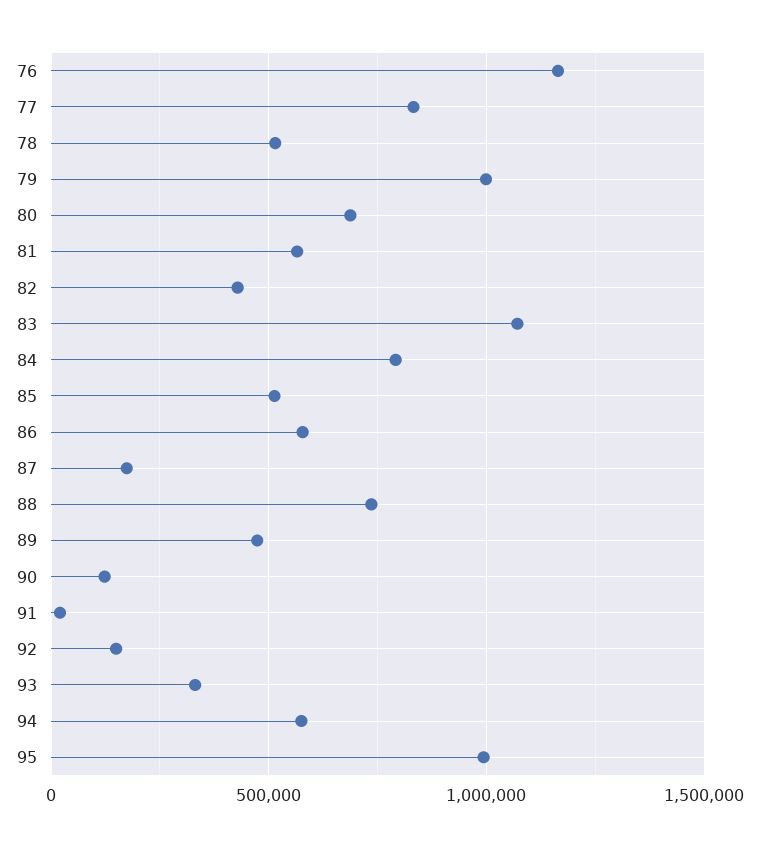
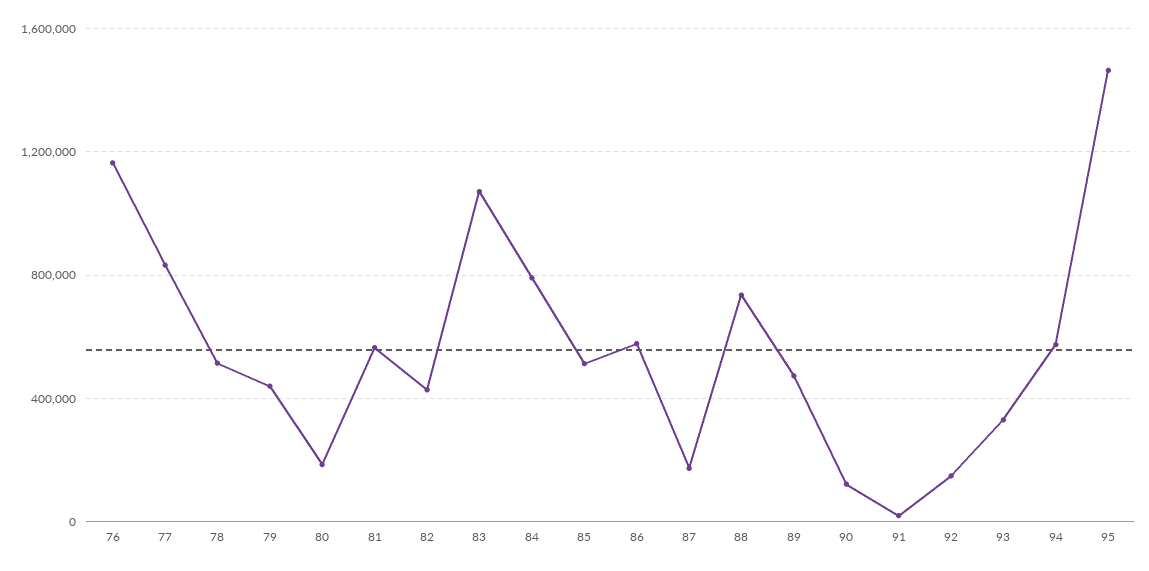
79: 1000000 -> 450000
80: 700000 -> 200000
95: 1000000 -> 1450000

